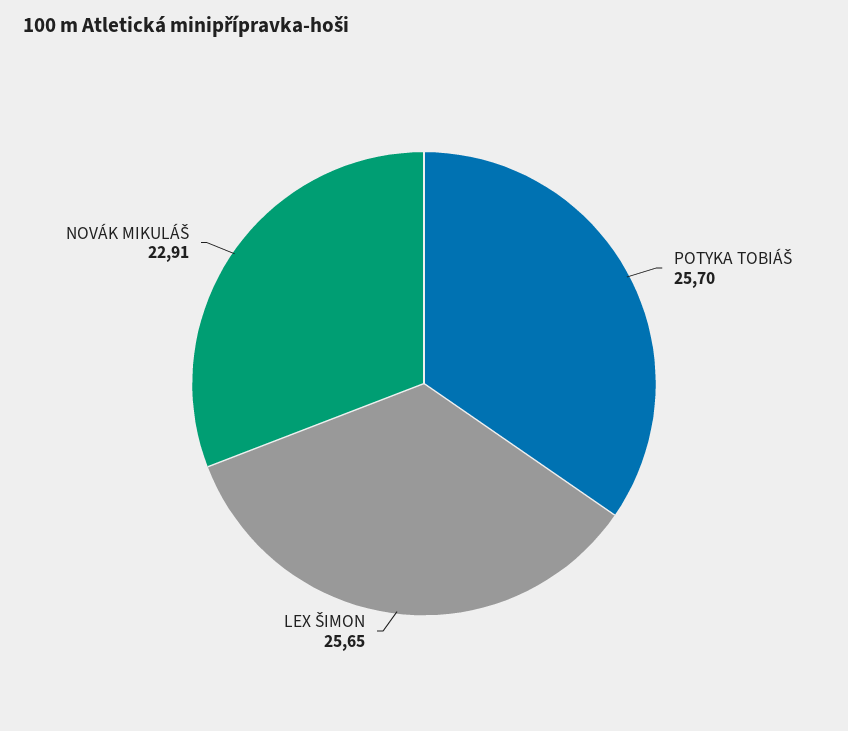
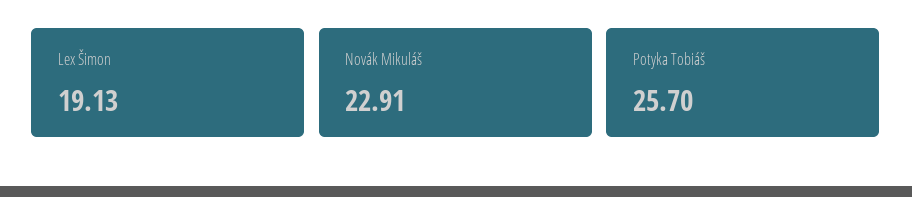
LEX ŠIMON: 25.65 -> 19.13

